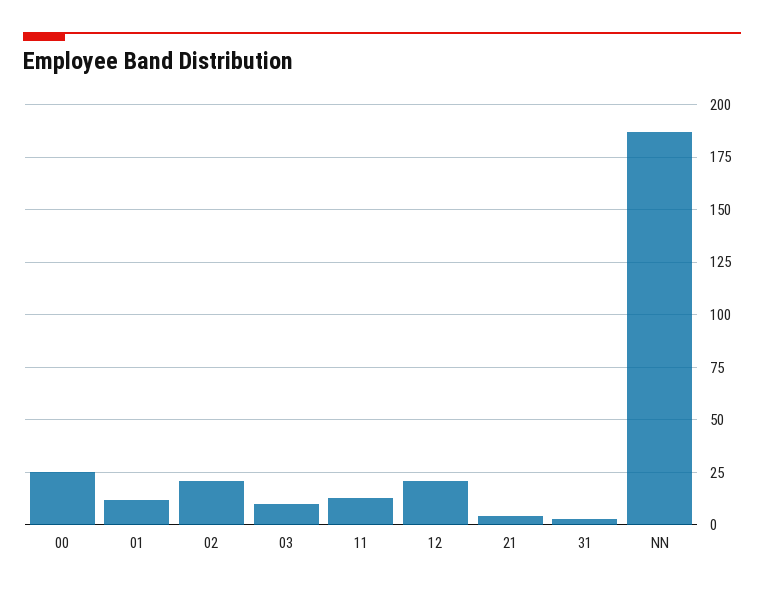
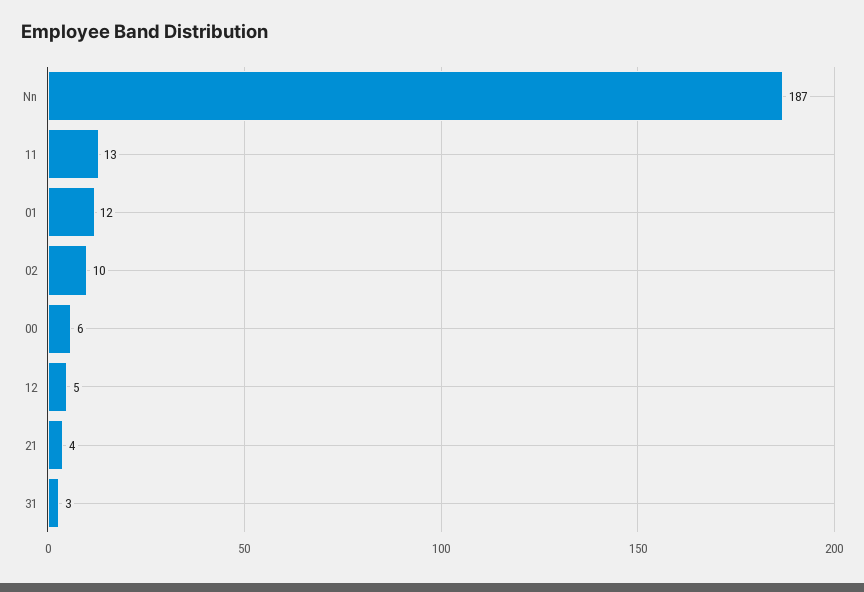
00: 25 -> 6
02: 20 -> 10
03: 10 -> none
12: 20 -> 5

